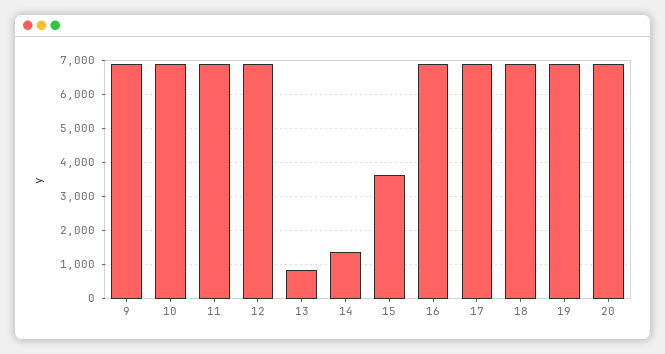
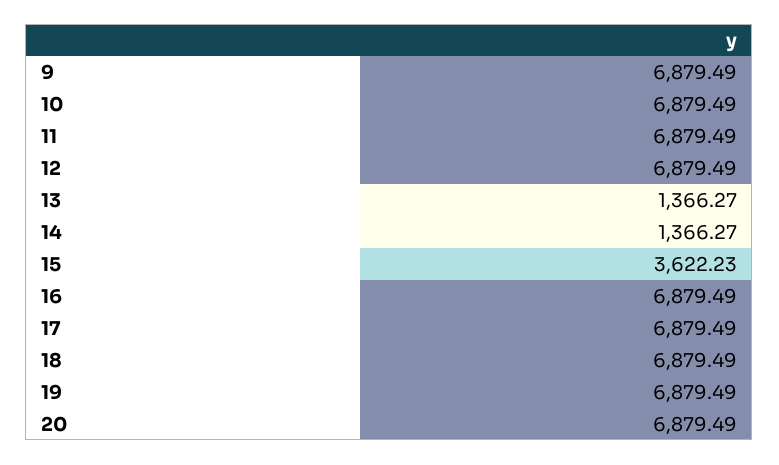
13: 800 -> 1366.27

